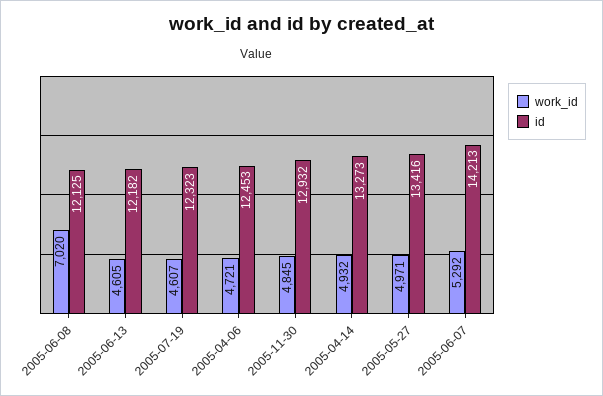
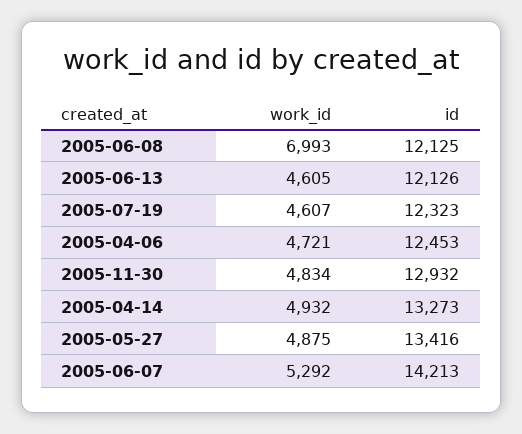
work_id, 2005-06-08: 7020 -> 6993
id, 2005-06-13: 12182 -> 12126
work_id, 2005-11-30: 4845 -> 4834
work_id, 2005-05-27: 4971 -> 4875

